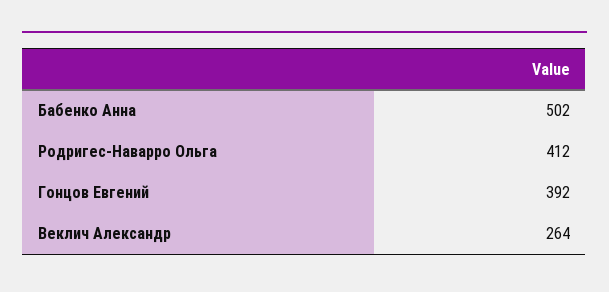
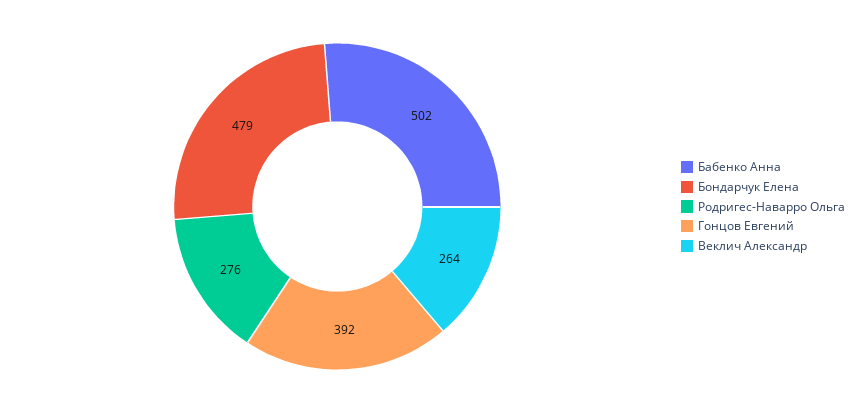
Родригес-Наварро Ольга: 412 -> 276
Бондарчук Елена: none -> 479

